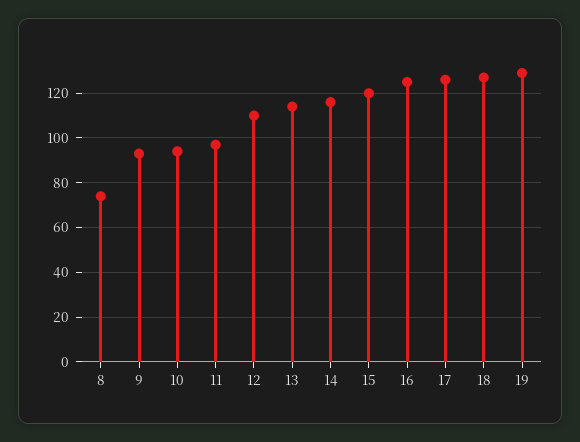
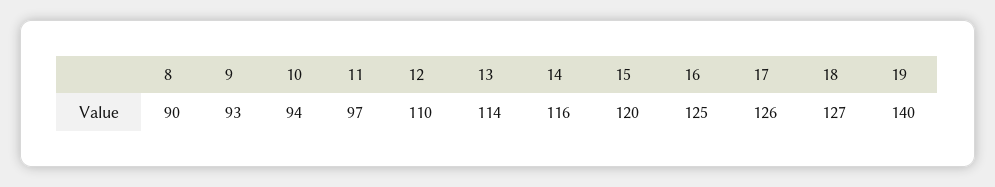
8: 75 -> 90
19: 130 -> 140

